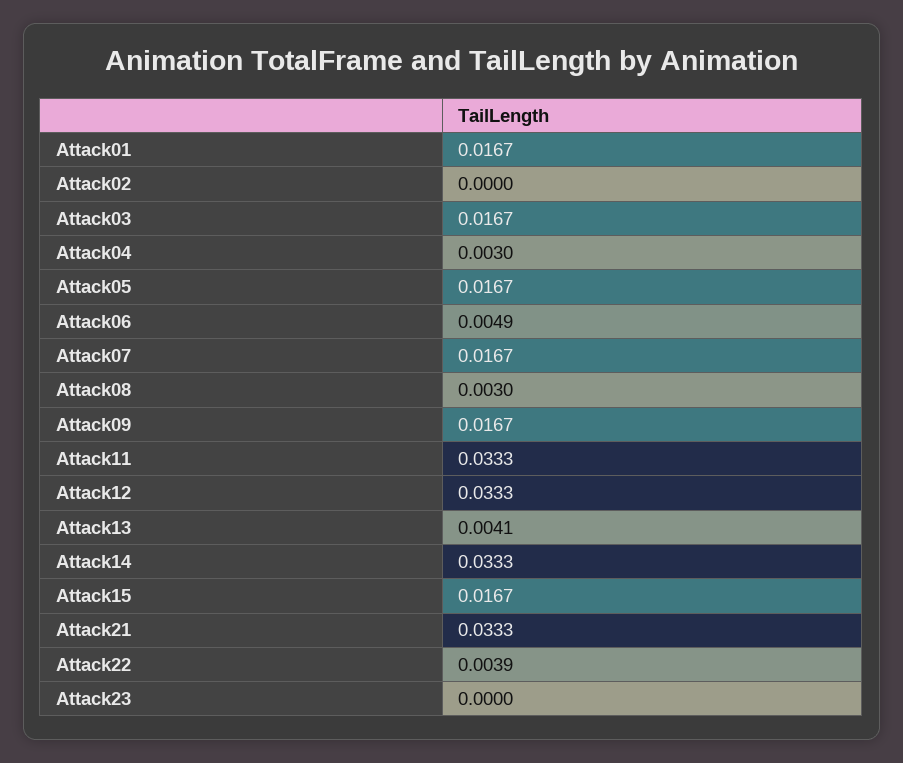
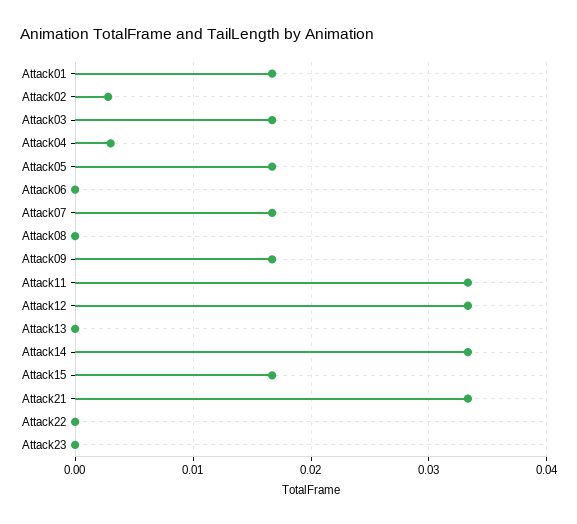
Attack02: 0 -> 0.003
Attack06: 0.0049 -> 0
Attack08: 0.003 -> 0
Attack13: 0.0041 -> 0
Attack22: 0.0039 -> 0

